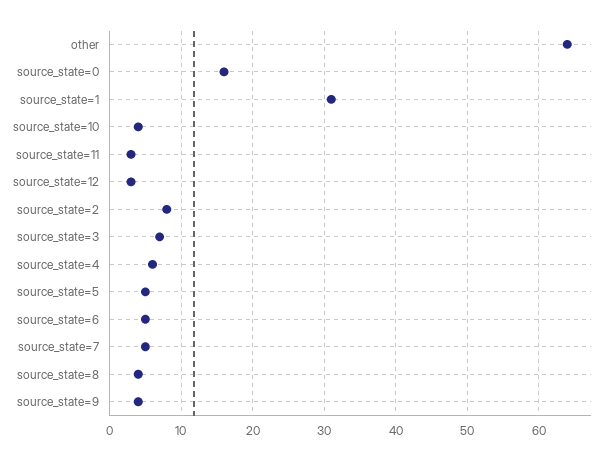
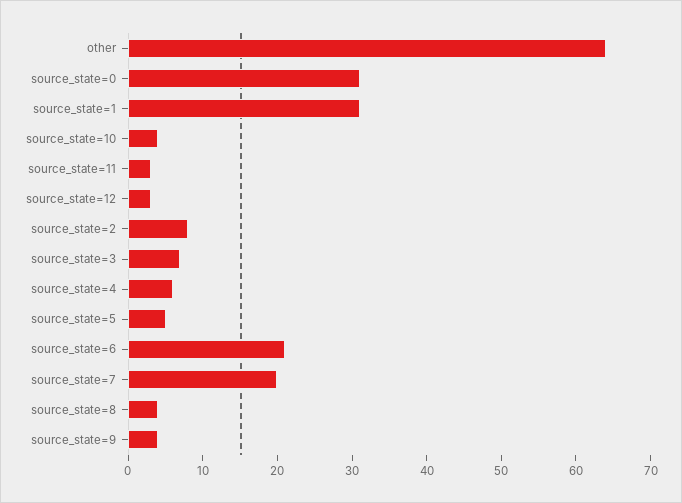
source_state=0: 16 -> 30
source_state=6: 5 -> 20
source_state=7: 5 -> 20

